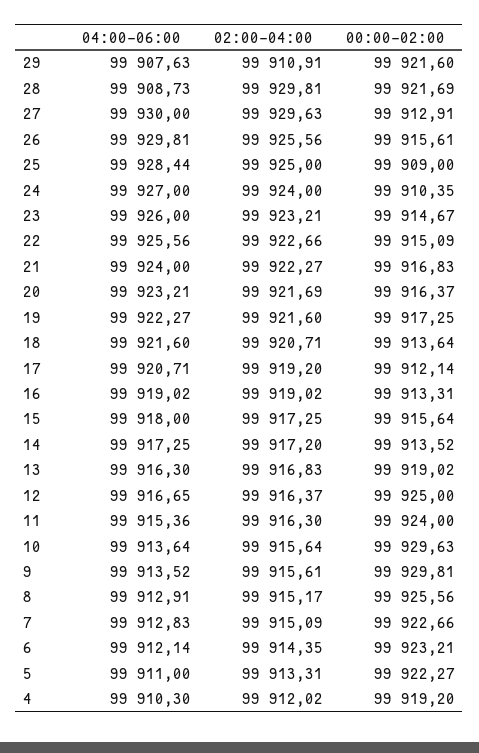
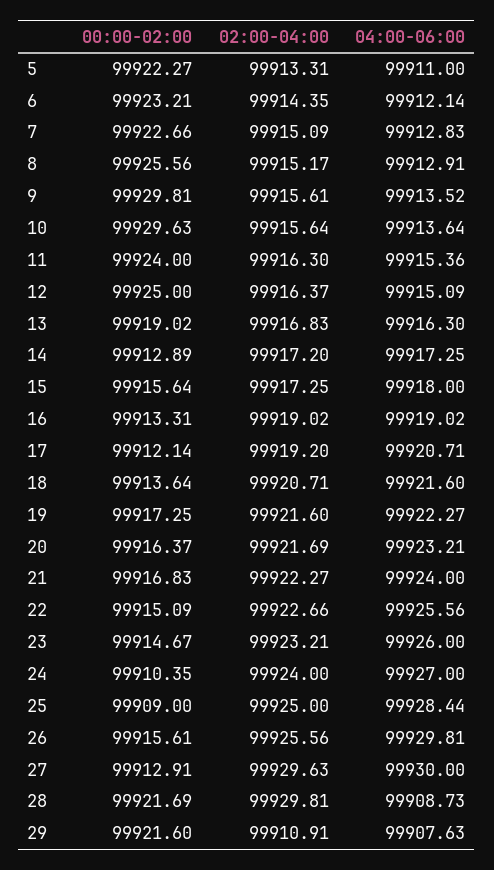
00:00-02:00, 14: 99913.52 -> 99912.89
04:00-06:00, 12: 99916.65 -> 99915.09
04:00-06:00, 4: 99910.3 -> none
02:00-04:00, 4: 99912.02 -> none
00:00-02:00, 4: 99919.2 -> none

